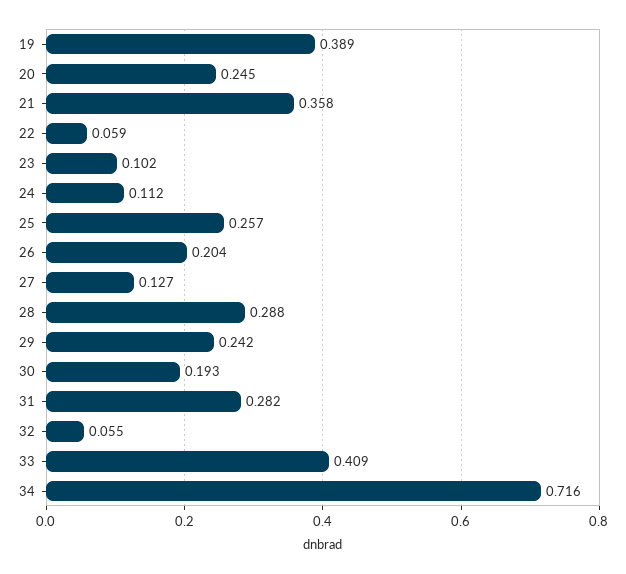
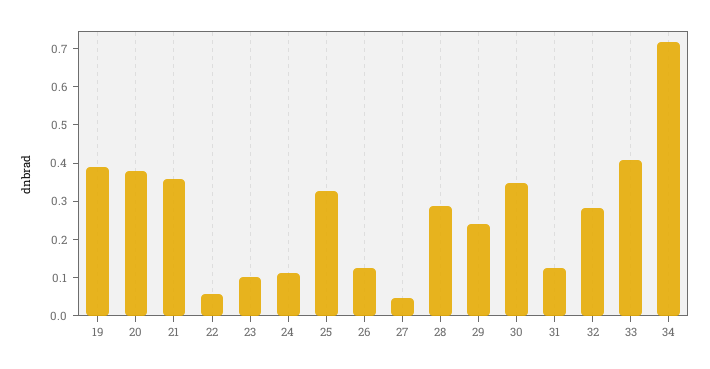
20: 0.245 -> 0.375
25: 0.257 -> 0.325
26: 0.204 -> 0.125
27: 0.127 -> 0.05
30: 0.193 -> 0.35
31: 0.282 -> 0.125
32: 0.055 -> 0.275

